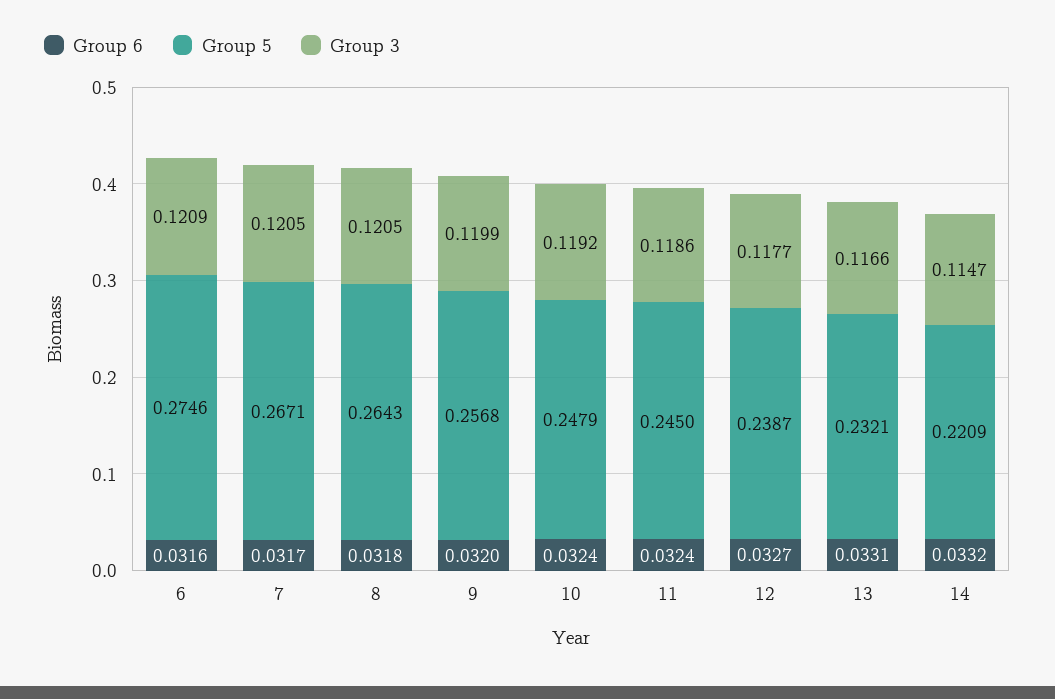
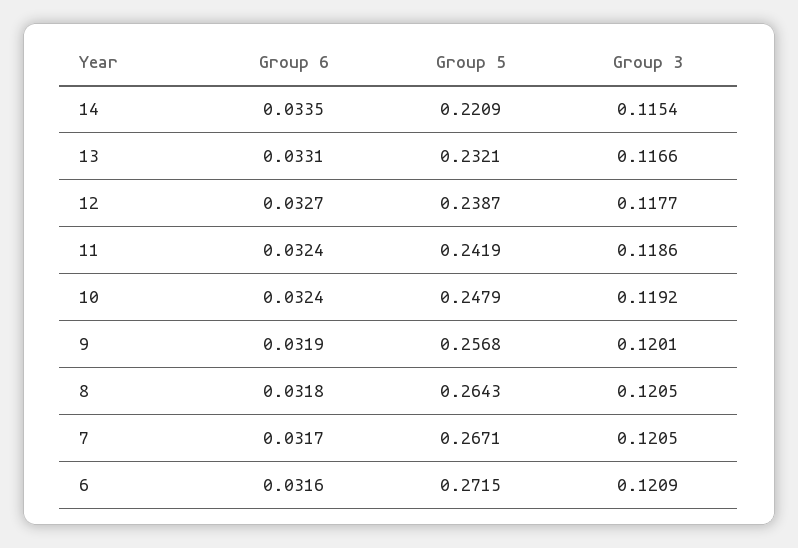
Group 5, 6: 0.2746 -> 0.2715
Group 6, 9: 0.032 -> 0.0319
Group 3, 9: 0.1199 -> 0.1201
Group 5, 11: 0.245 -> 0.2419
Group 6, 14: 0.0332 -> 0.0335
Group 3, 14: 0.1147 -> 0.1154

